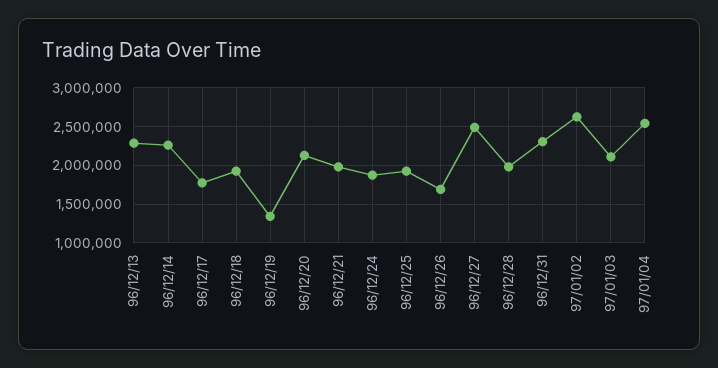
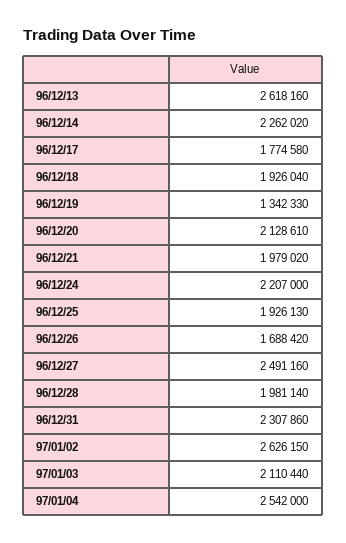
96/12/13: 2300000 -> 2618160
96/12/24: 1900000 -> 2207000

